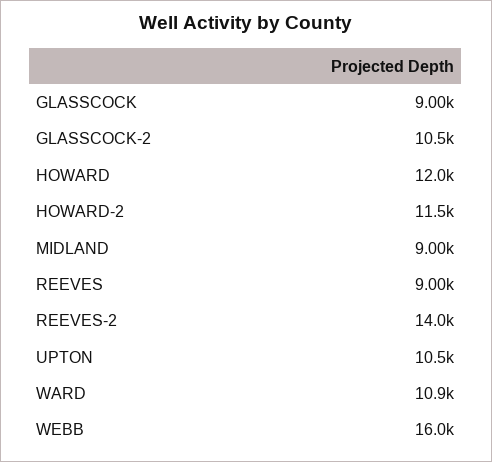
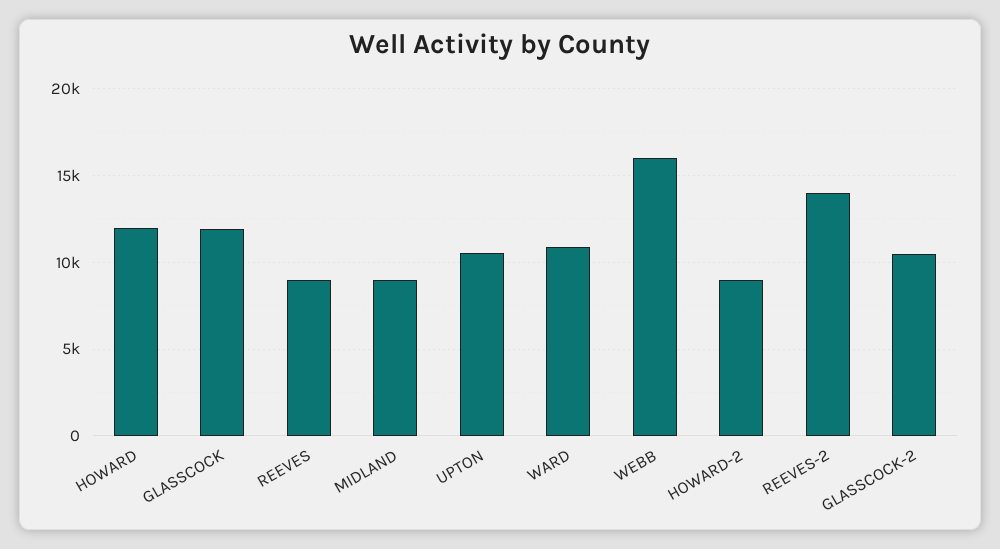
GLASSCOCK: 9000 -> 12000
HOWARD-2: 11500 -> 9000

